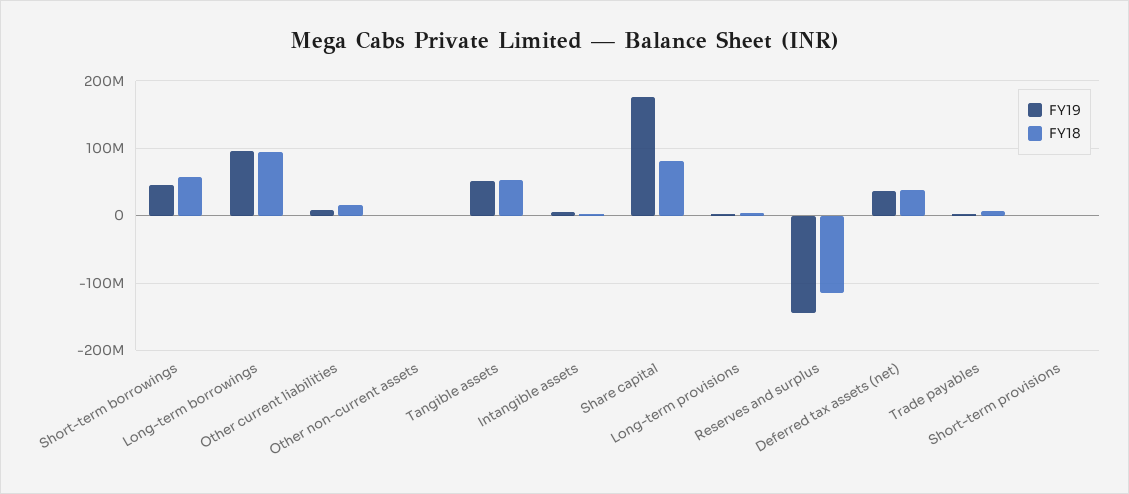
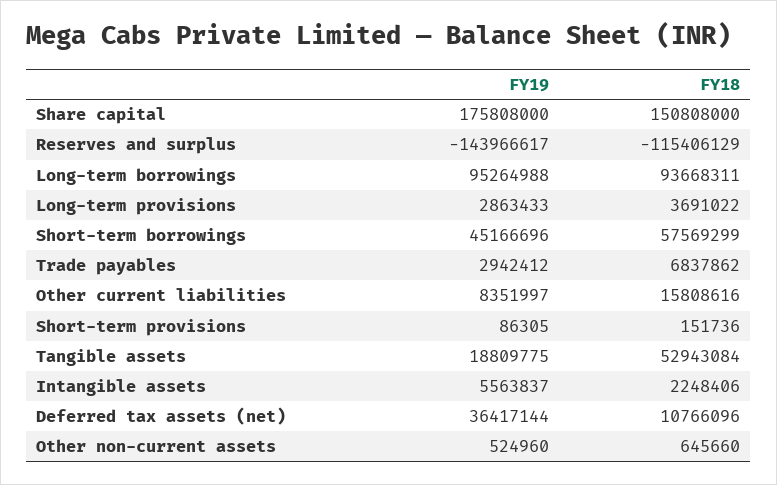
FY19, Tangible assets: 50000000 -> 18809775
FY18, Share capital: 80000000 -> 150808000
FY18, Deferred tax assets (net): 40000000 -> 10766096

